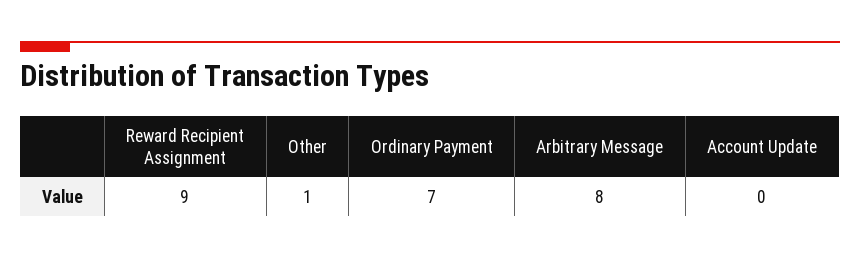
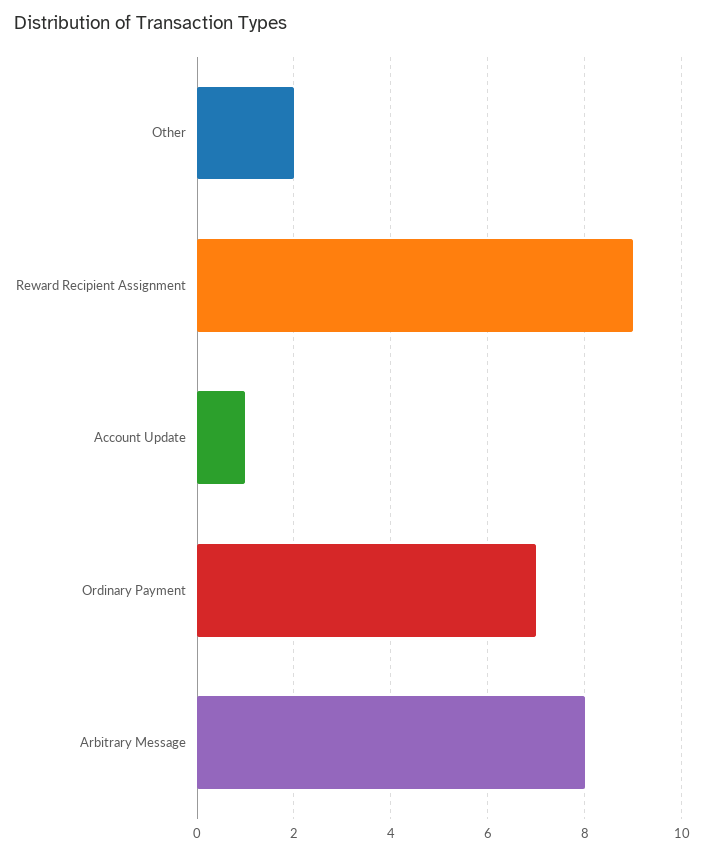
Other: 1 -> 2
Account Update: 0 -> 1

